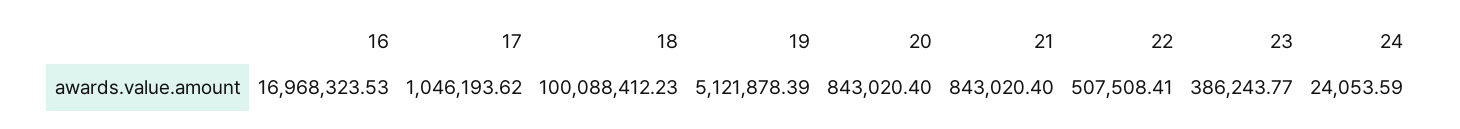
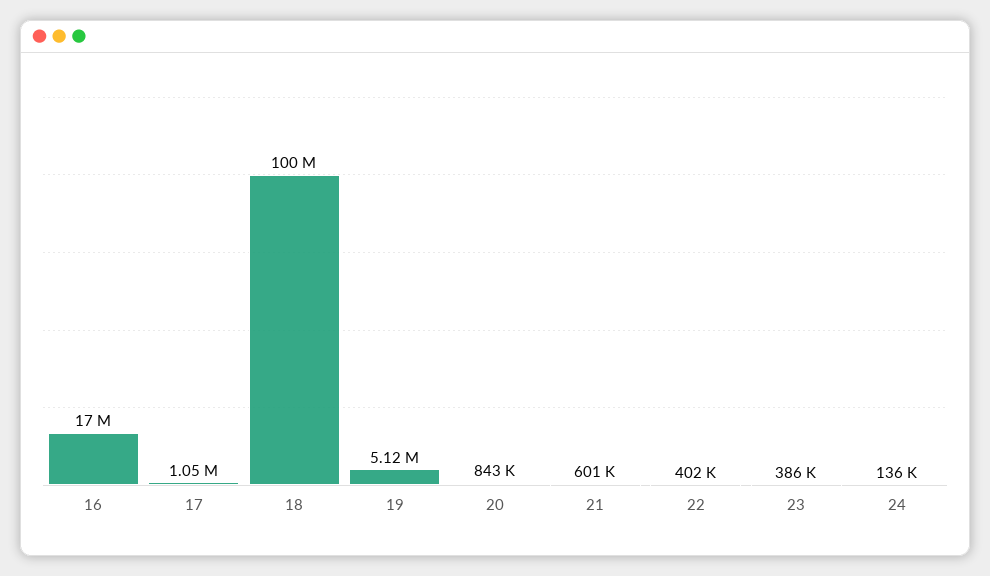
21: 843020.4 -> 601000
22: 507508.41 -> 402000
24: 24053.59 -> 136000

